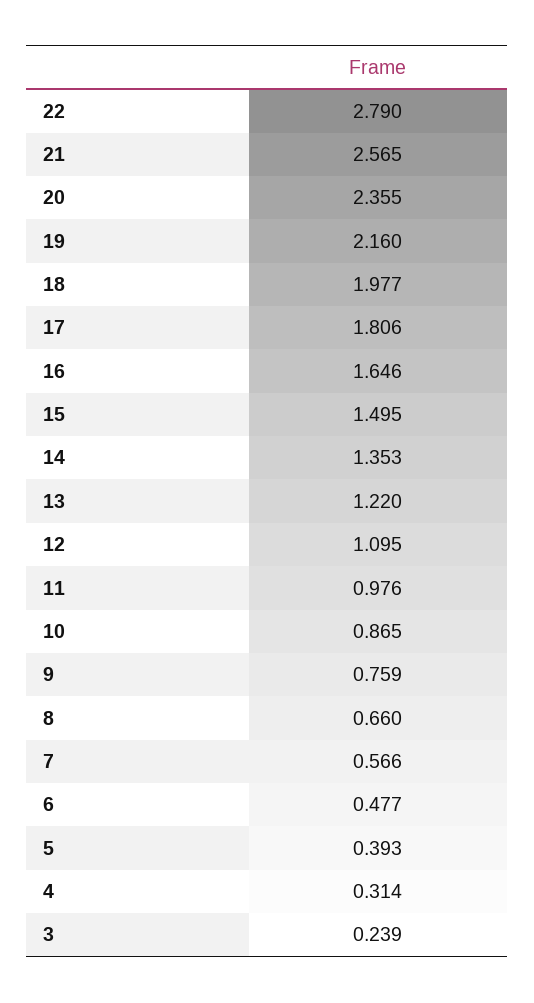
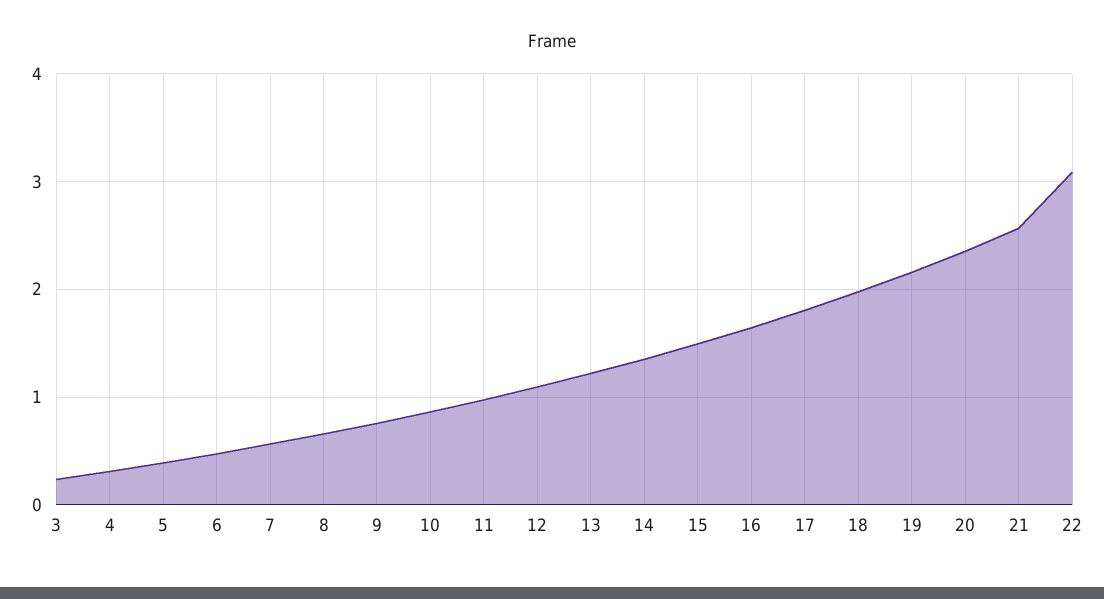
22: 2.79 -> 3.1

